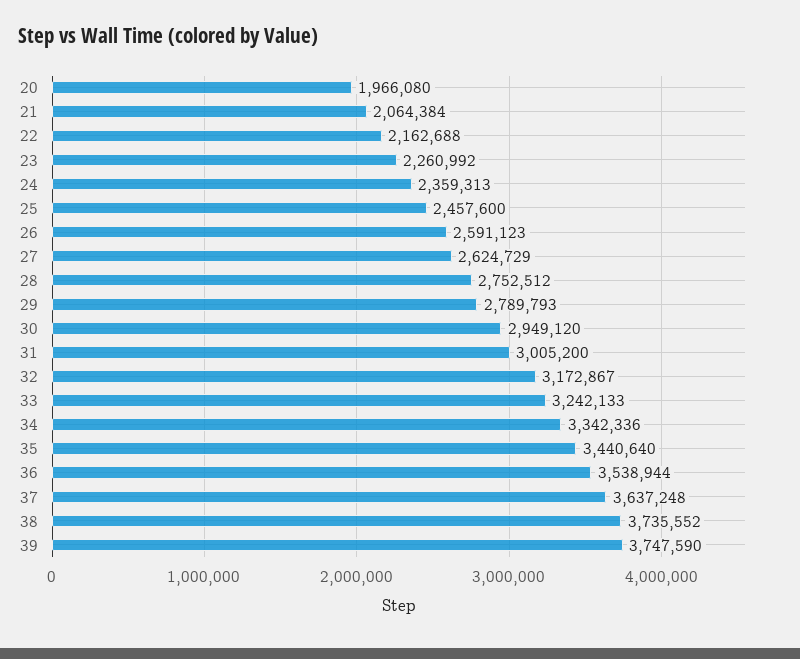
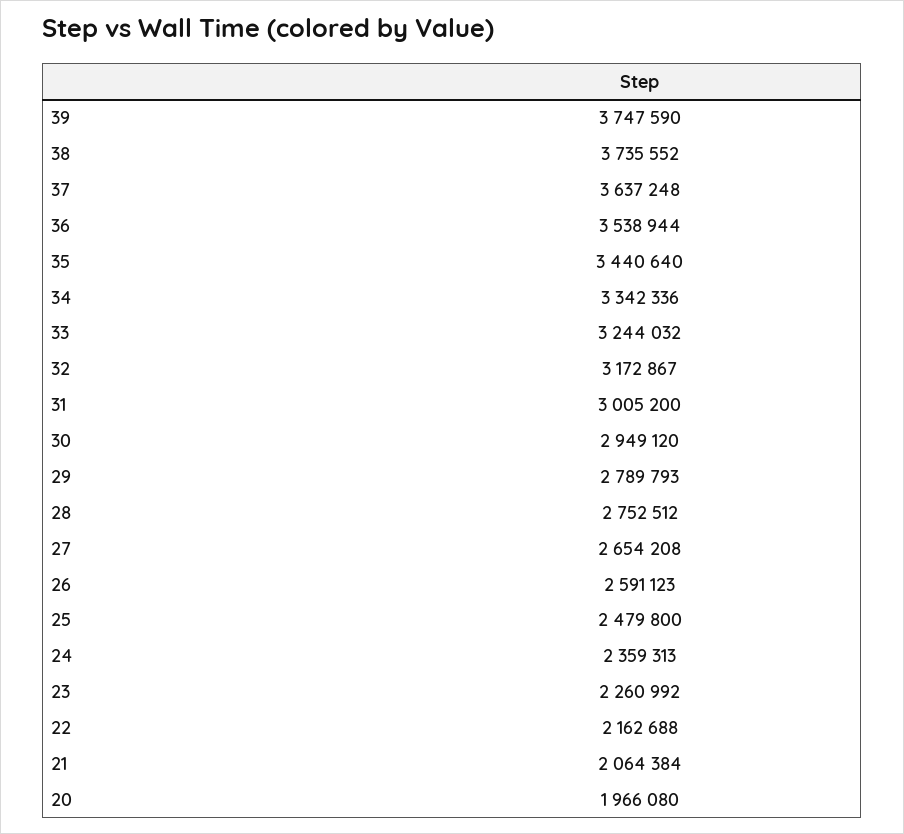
25: 2457600 -> 2479800
27: 2624729 -> 2654208
33: 3242133 -> 3244032

